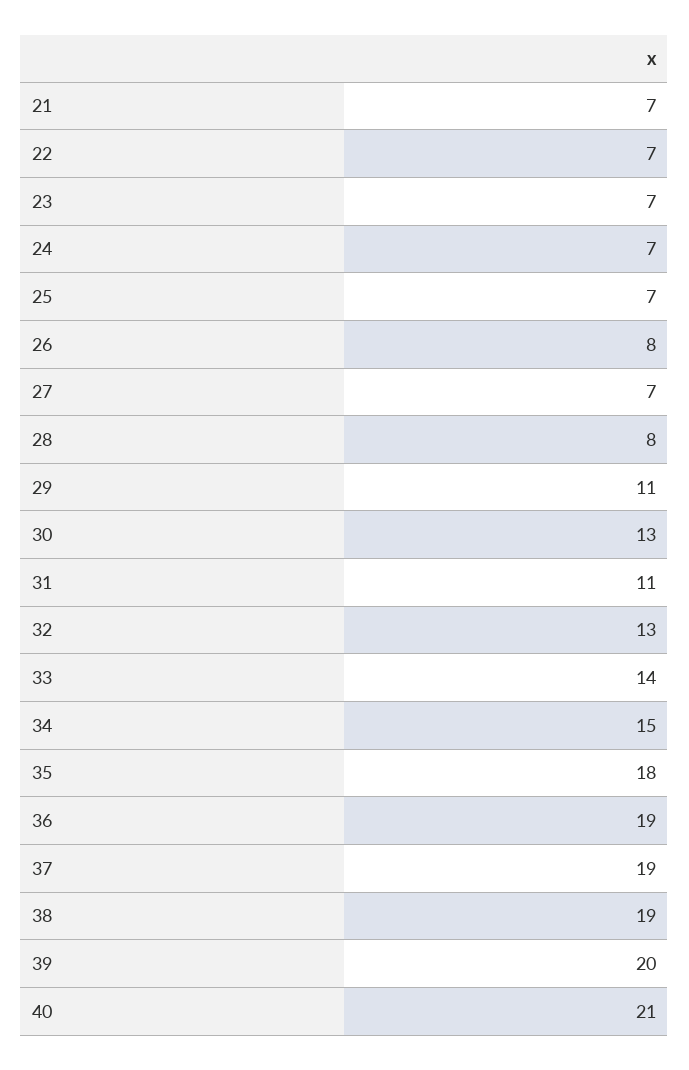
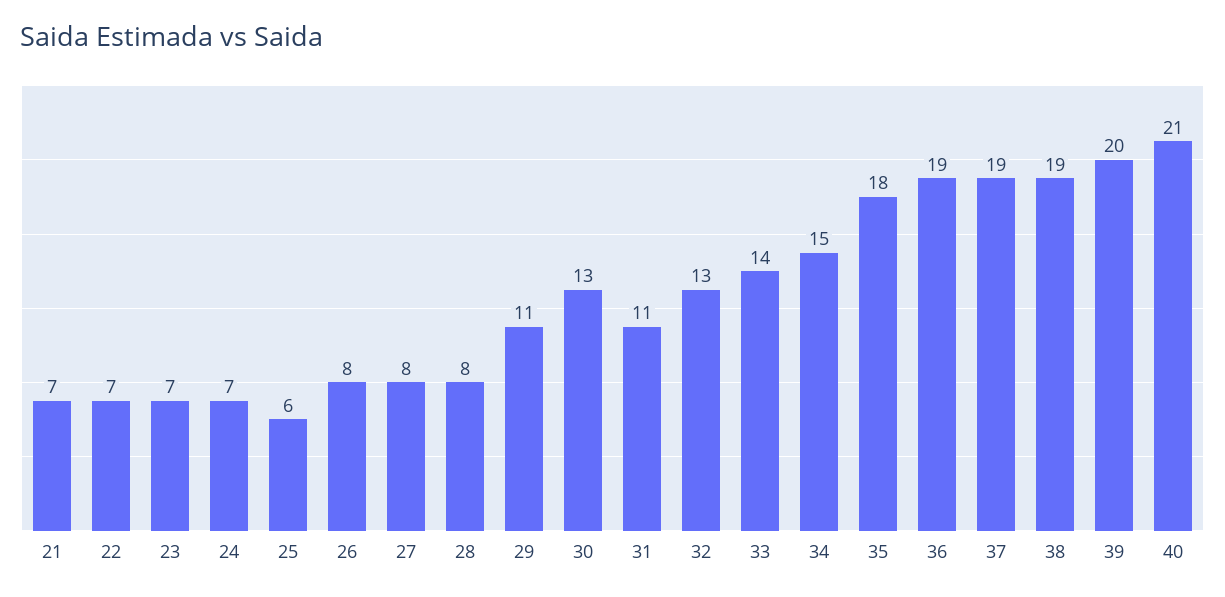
25: 7 -> 6
27: 7 -> 8

